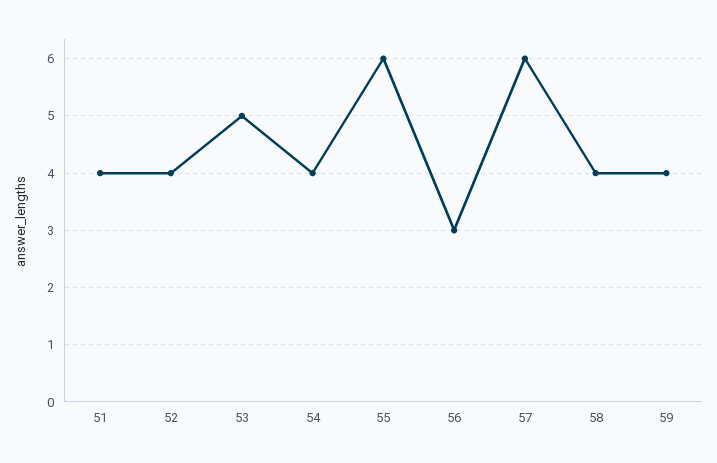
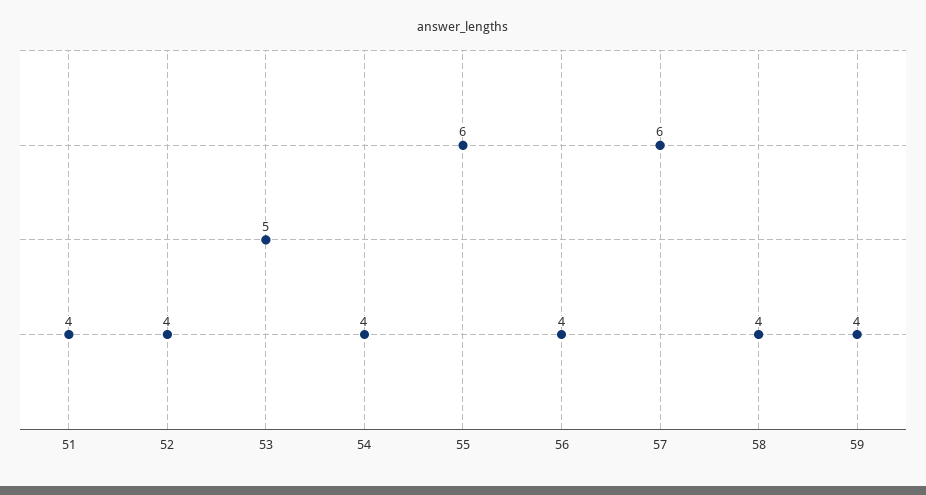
56: 3 -> 4

